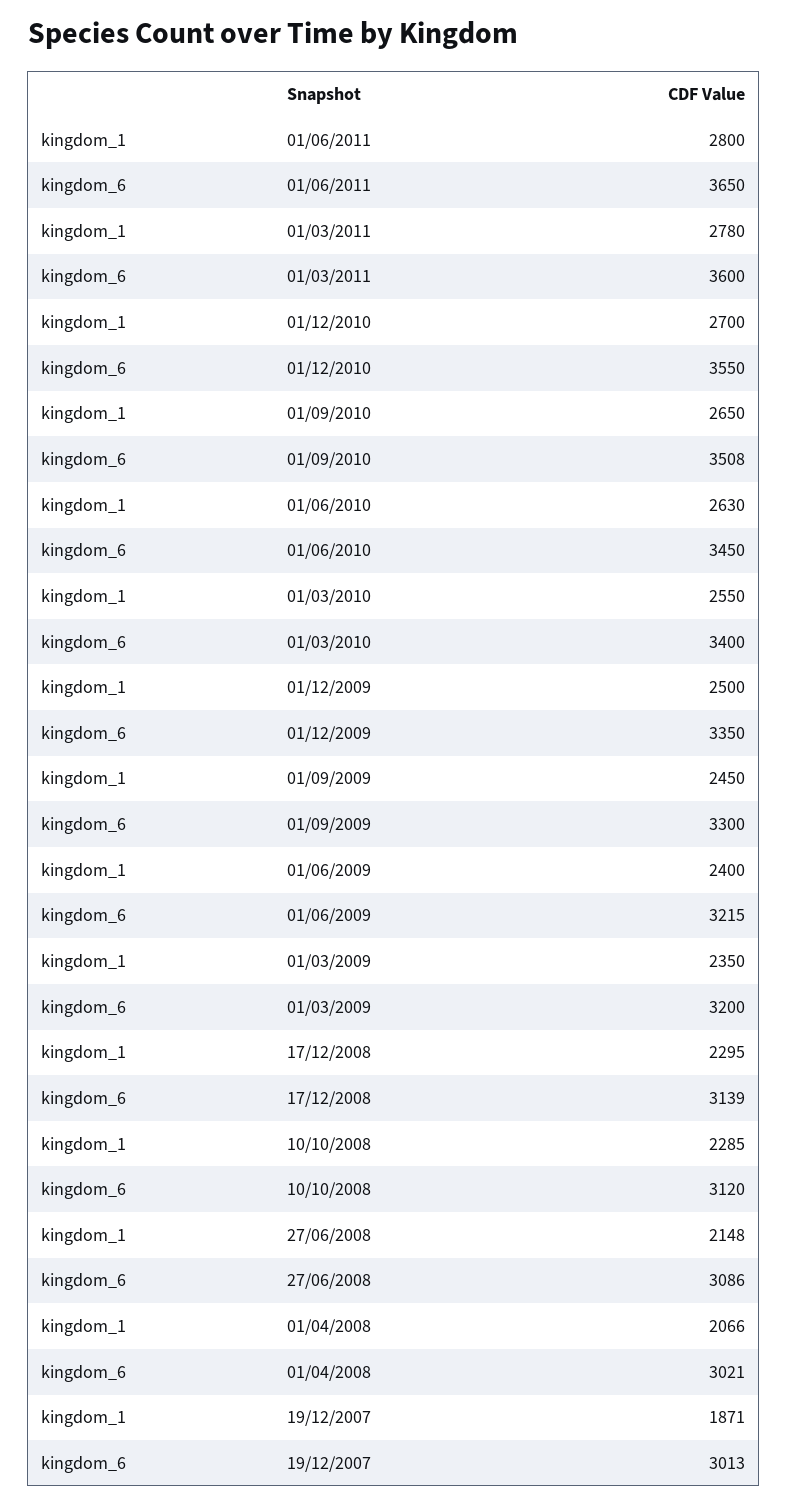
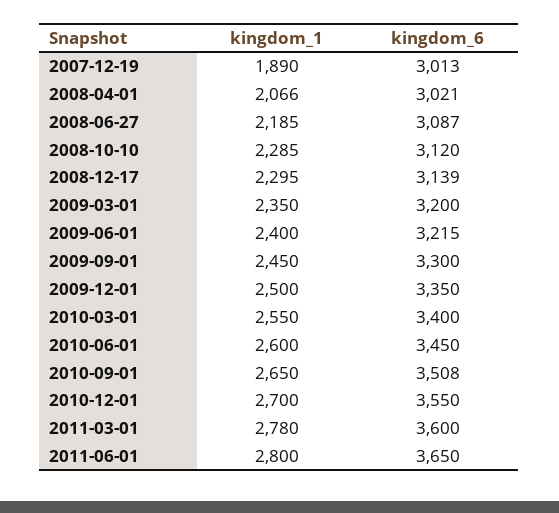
kingdom_1, 01/06/2010: 2630 -> 2600
kingdom_1, 27/06/2008: 2148 -> 2185
kingdom_6, 27/06/2008: 3086 -> 3087
kingdom_1, 19/12/2007: 1871 -> 1890

